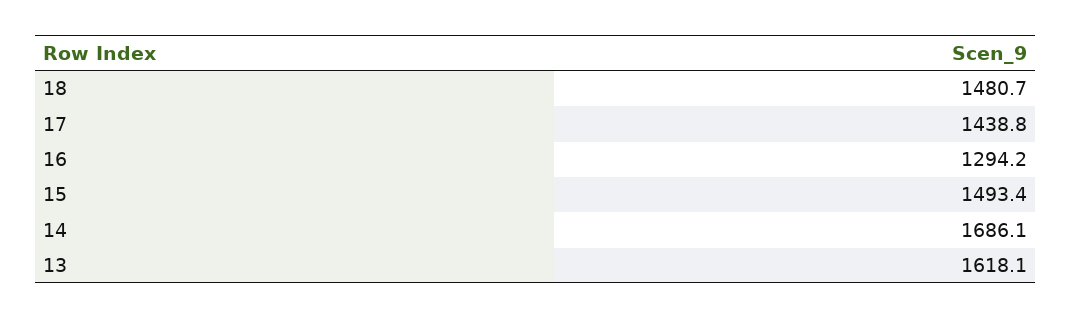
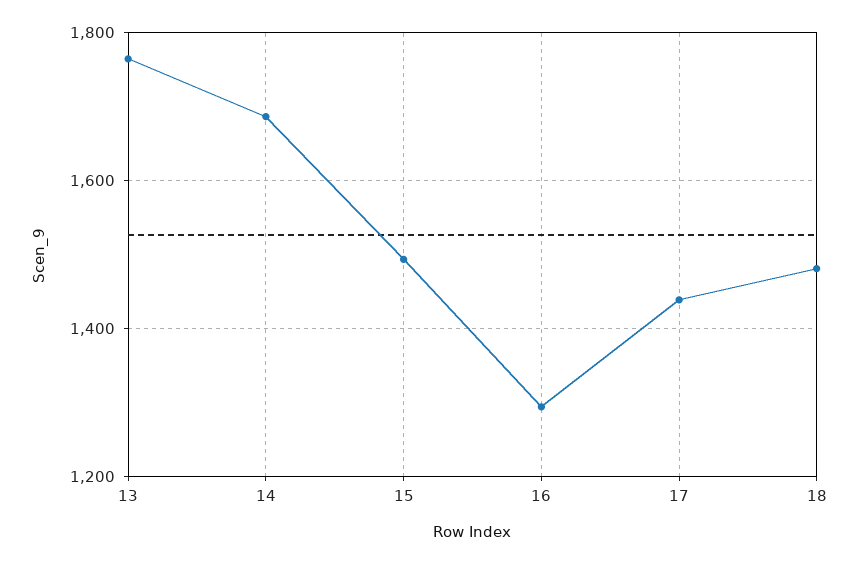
13: 1618.1 -> 1760

